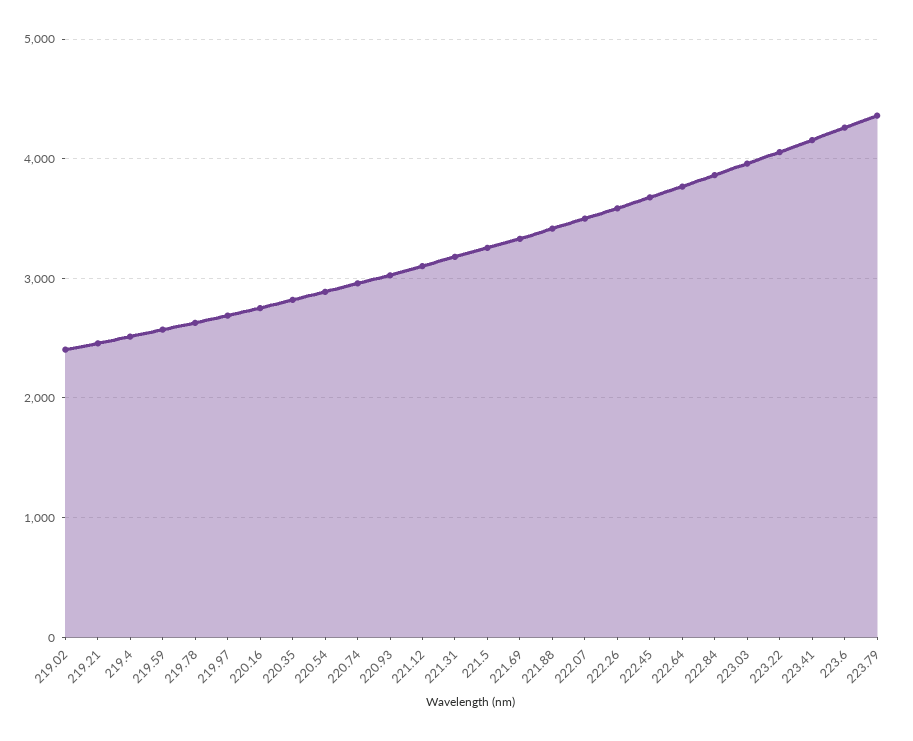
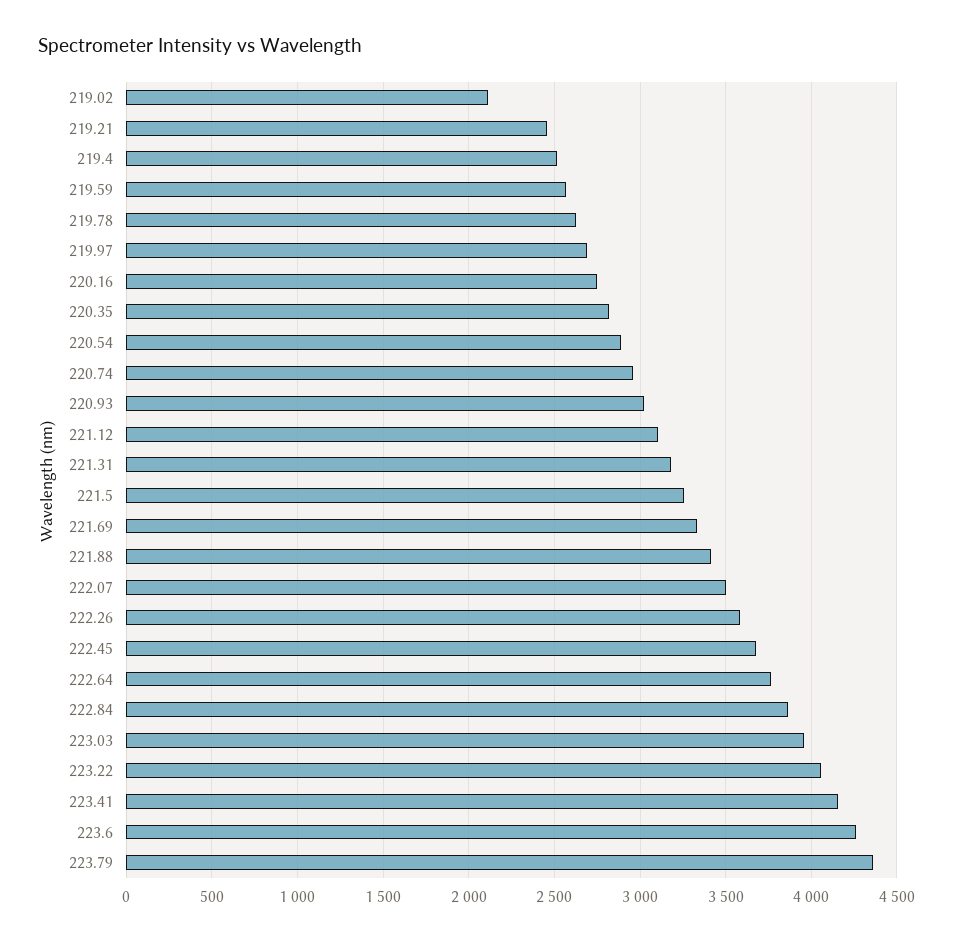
219.02: 2400 -> 2100

